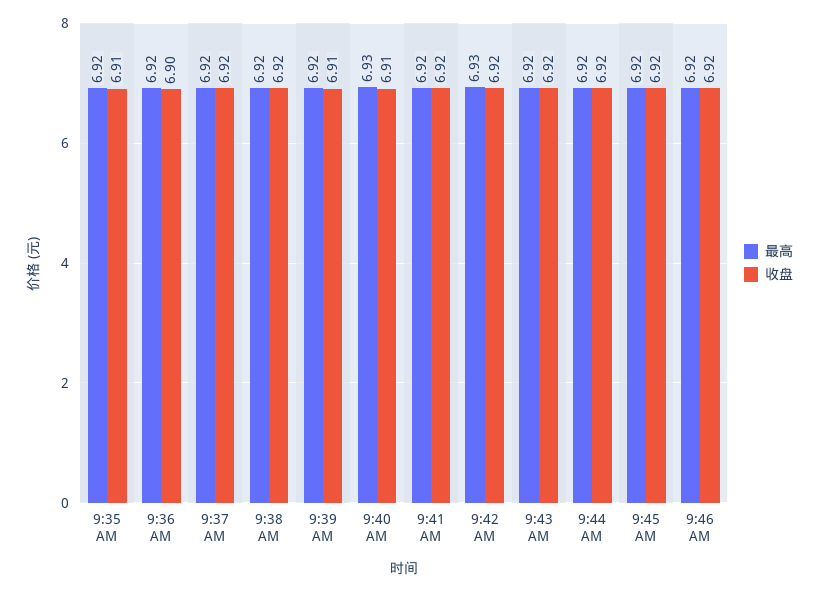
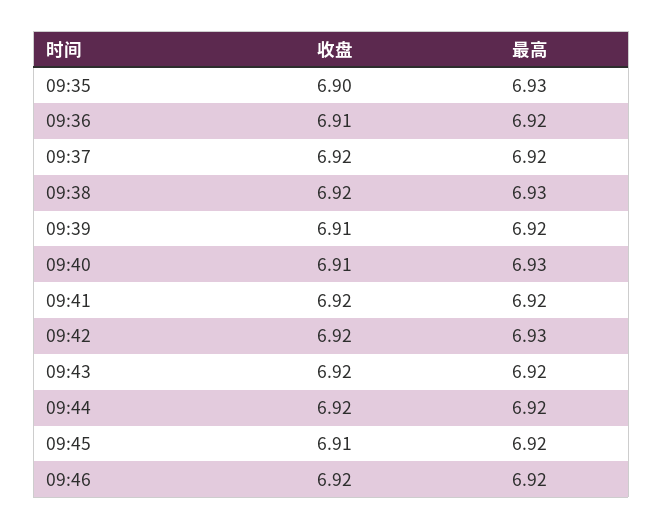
最高, 9:35 AM: 6.92 -> 6.93
收盘, 9:35 AM: 6.91 -> 6.9
收盘, 9:36 AM: 6.9 -> 6.91
最高, 9:38 AM: 6.92 -> 6.93
收盘, 9:45 AM: 6.92 -> 6.91

